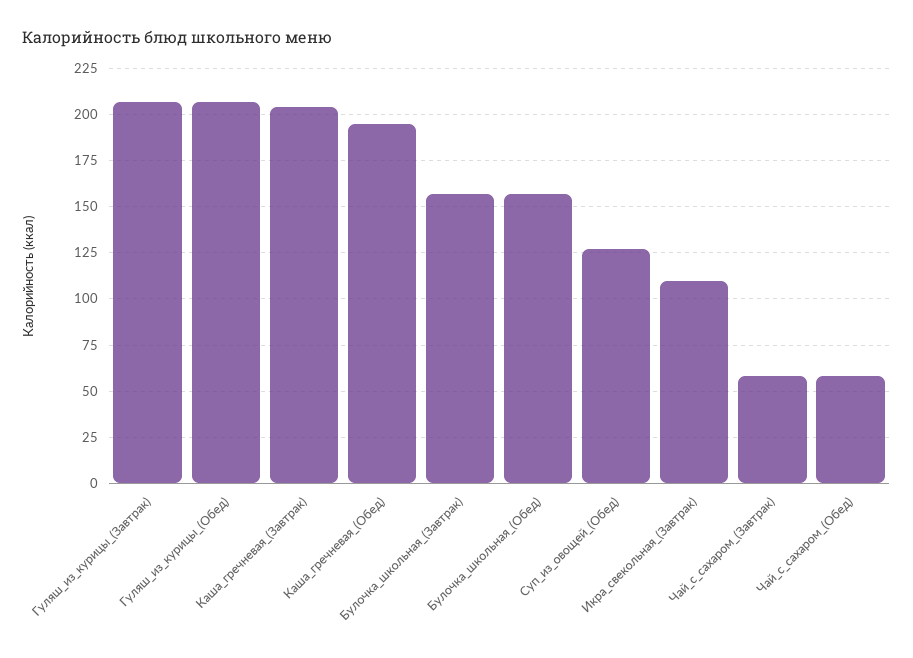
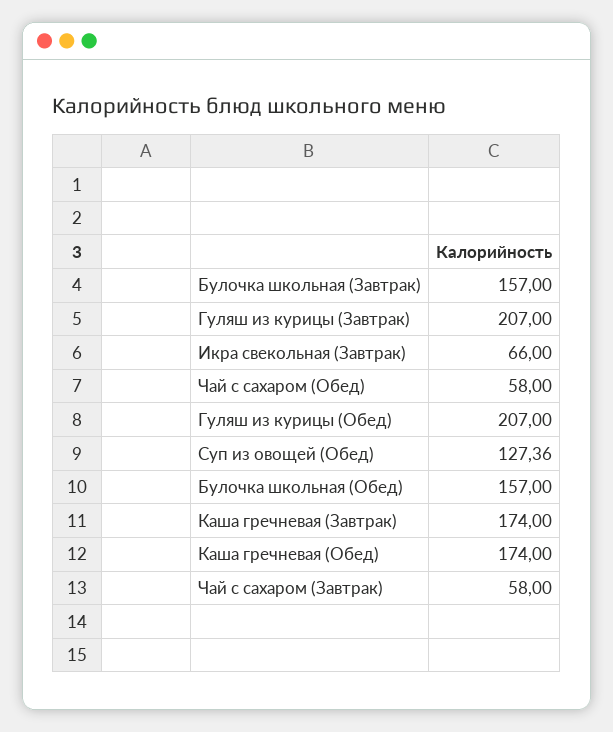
Каша_гречневая_(Завтрак): 205 -> 174
Каша_гречневая_(Обед): 195 -> 174
Икра_свекольная_(Завтрак): 110 -> 66

